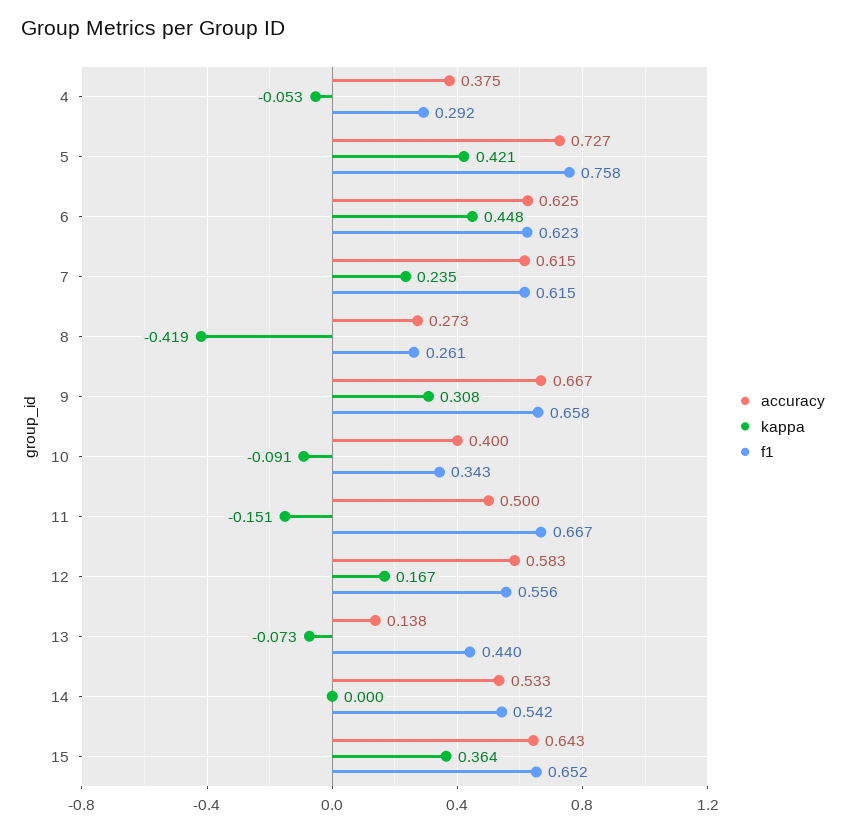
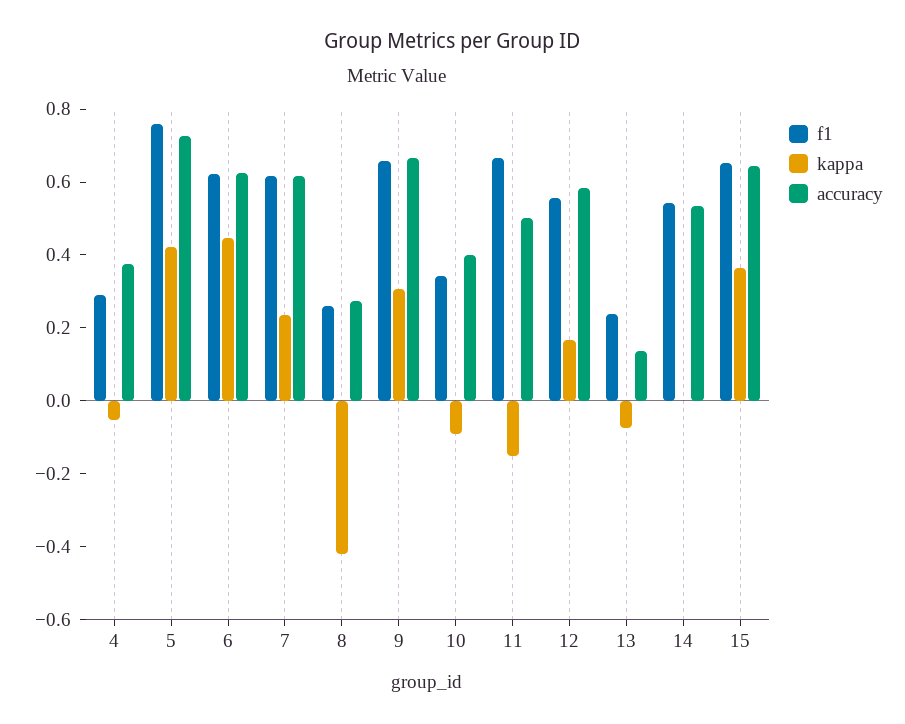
f1, 13: 0.44 -> 0.25

